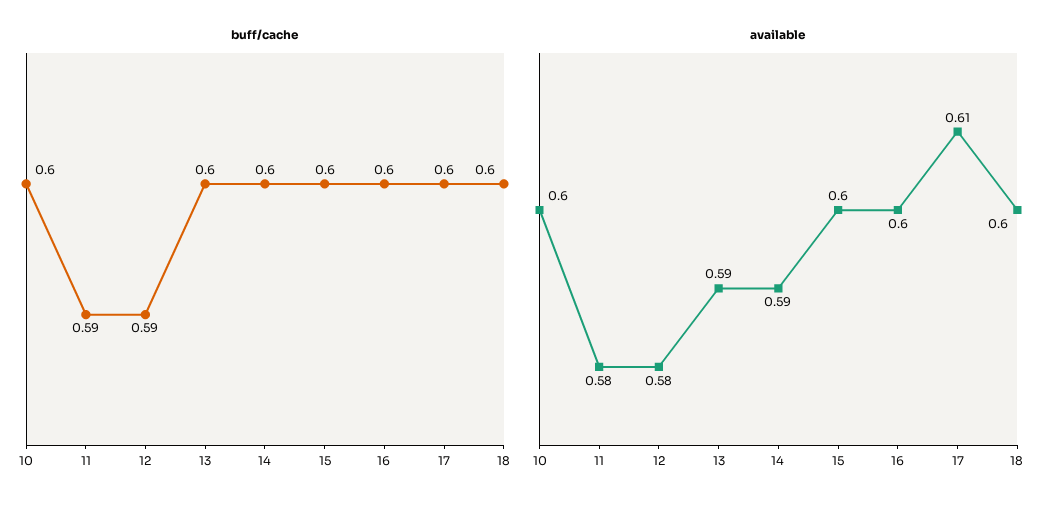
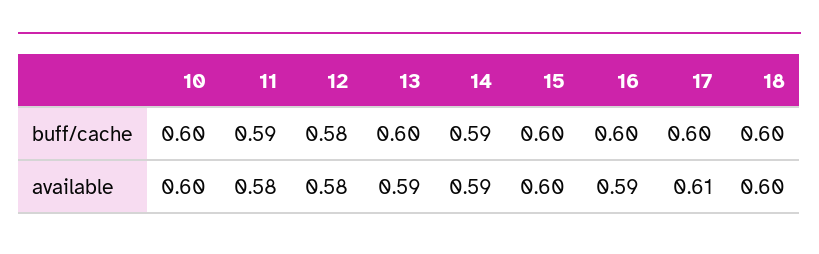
buff/cache, 12: 0.59 -> 0.58
buff/cache, 14: 0.6 -> 0.59
available, 16: 0.6 -> 0.59

